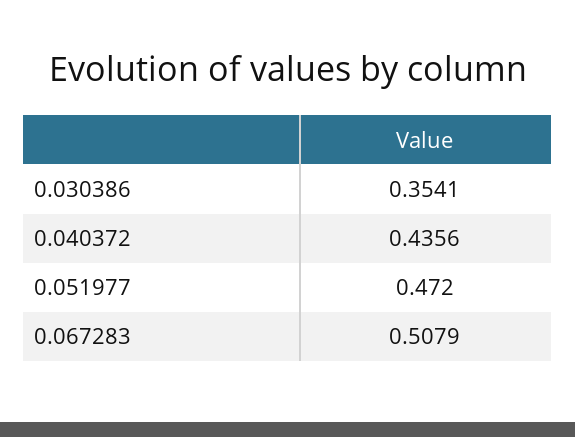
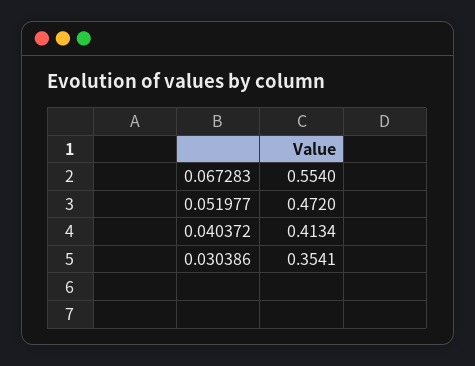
0.040372: 0.4356 -> 0.4134
0.067283: 0.5079 -> 0.554

